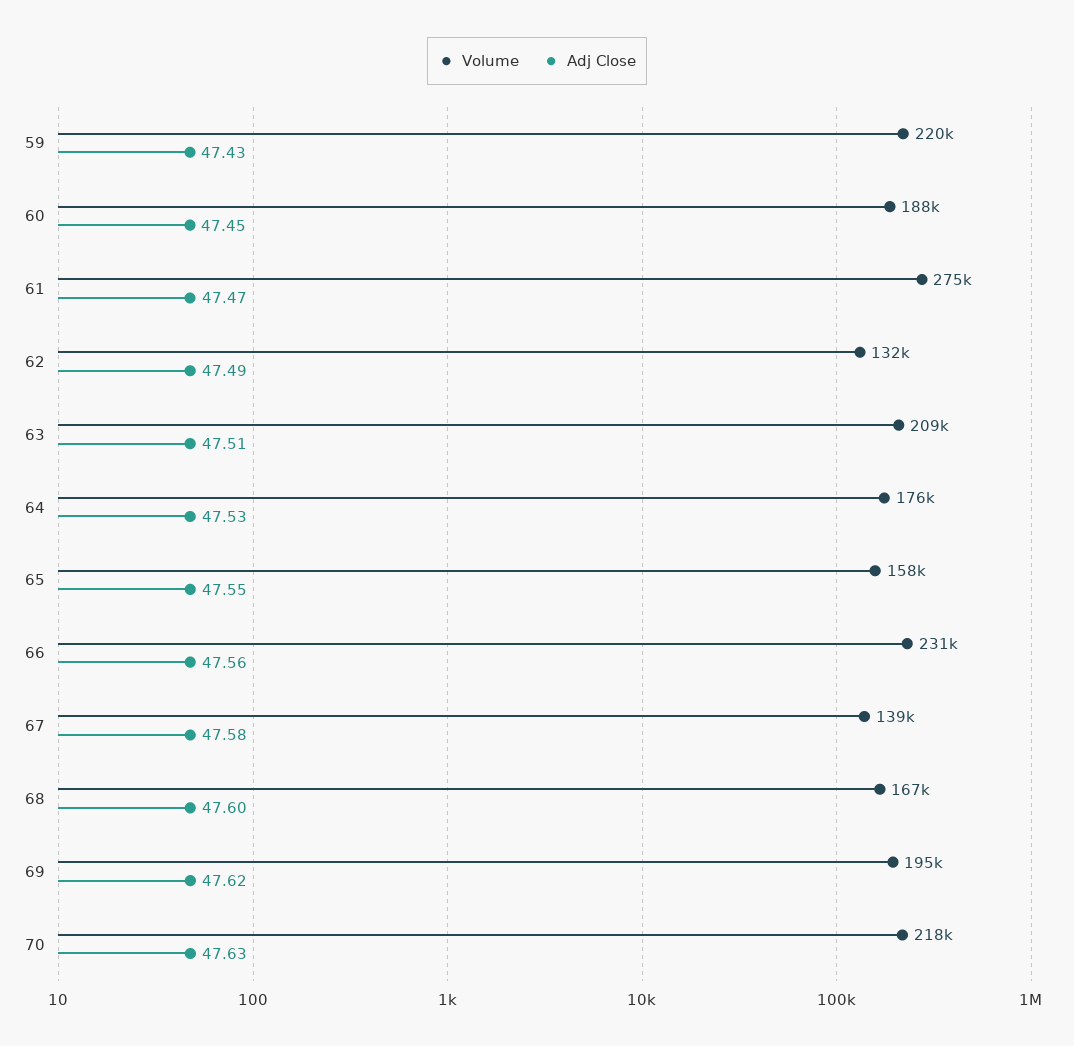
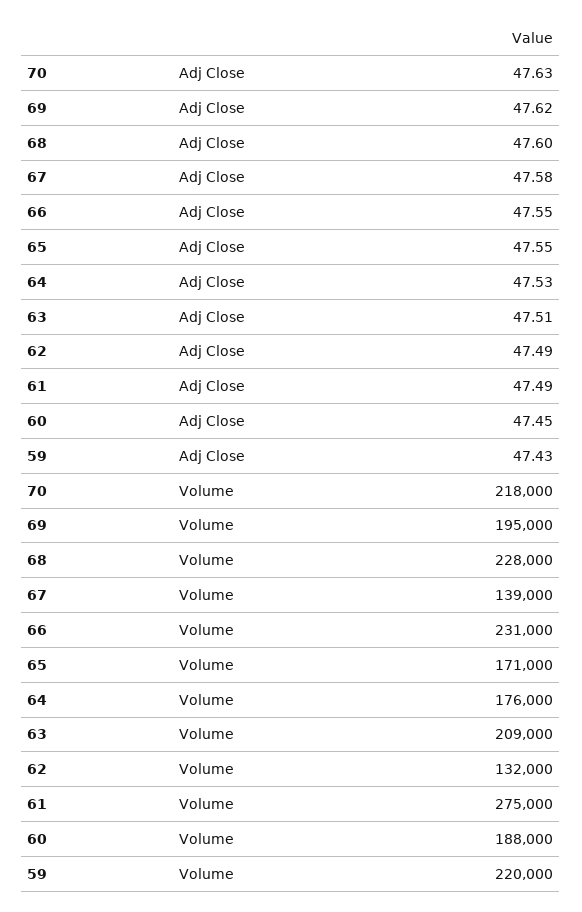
Adj Close, 61: 47.47 -> 47.49
Volume, 65: 158000 -> 171000
Adj Close, 66: 47.56 -> 47.55
Volume, 68: 167000 -> 228000

